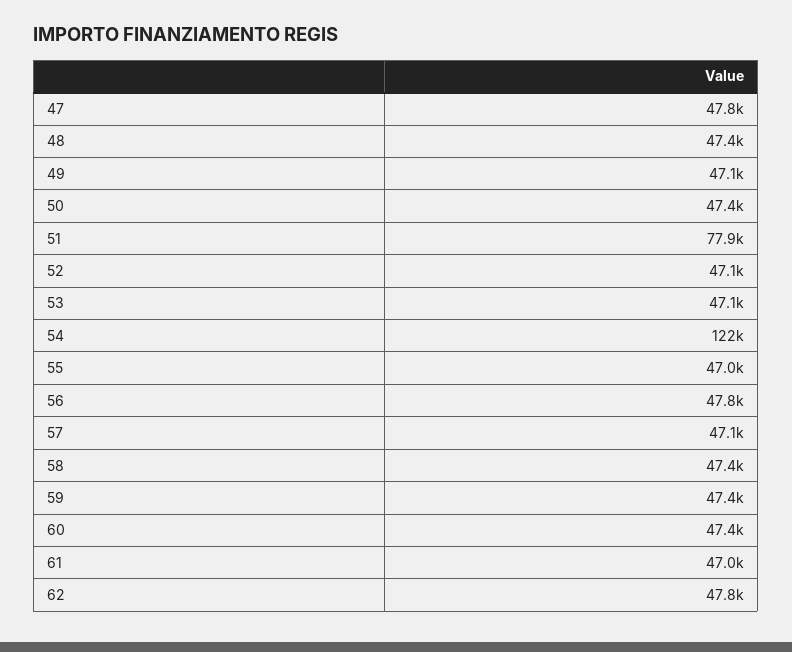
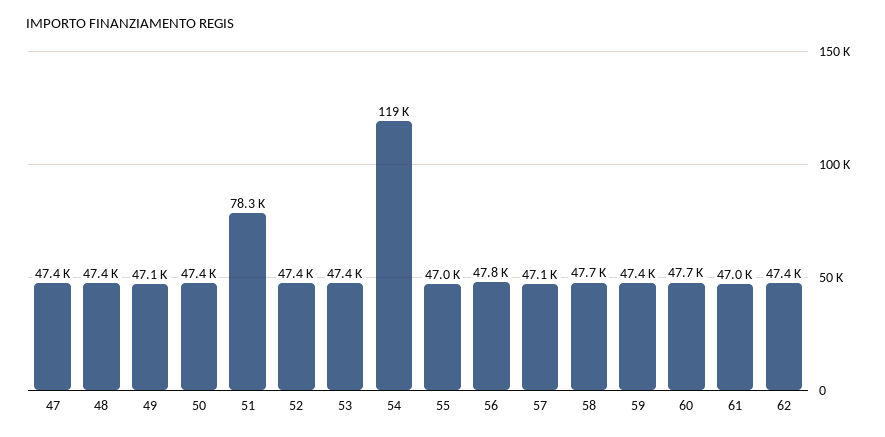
47: 47800 -> 47400
51: 77900 -> 78300
52: 47100 -> 47400
53: 47100 -> 47400
54: 122000 -> 119000
58: 47400 -> 47700
60: 47400 -> 47700
62: 47800 -> 47400

